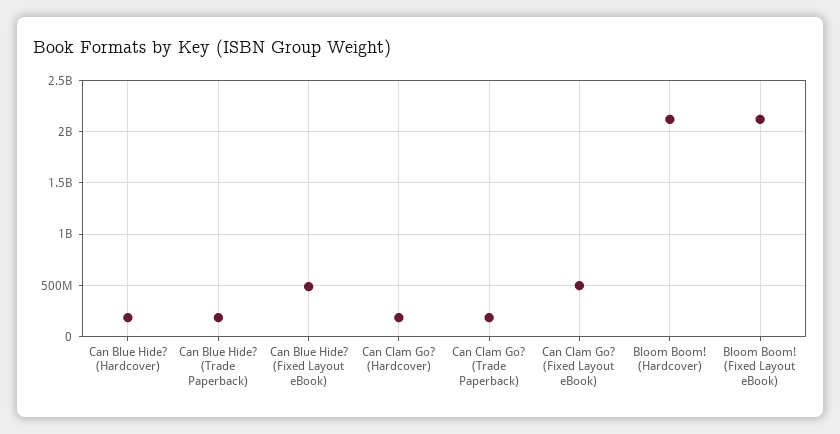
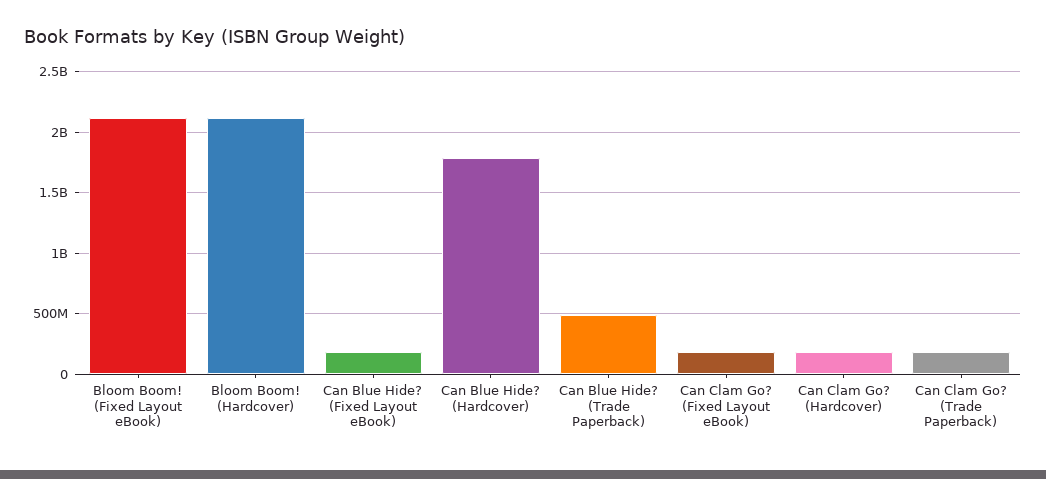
Can Blue Hide? (Hardcover): 200000000 -> 1800000000
Can Blue Hide? (Trade Paperback): 200000000 -> 500000000
Can Blue Hide? (Fixed Layout eBook): 500000000 -> 200000000
Can Clam Go? (Fixed Layout eBook): 500000000 -> 200000000

